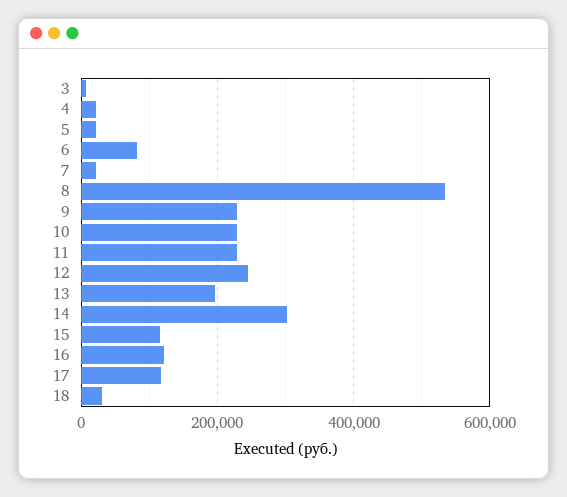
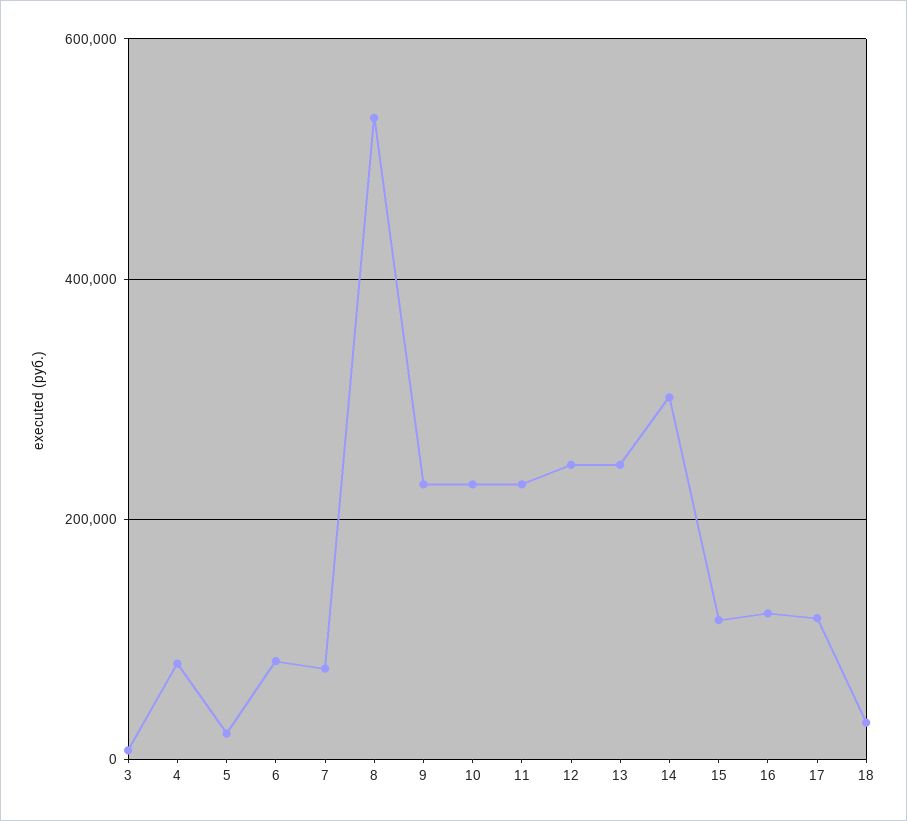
4: 20000 -> 80000
7: 20000 -> 80000
13: 200000 -> 240000

